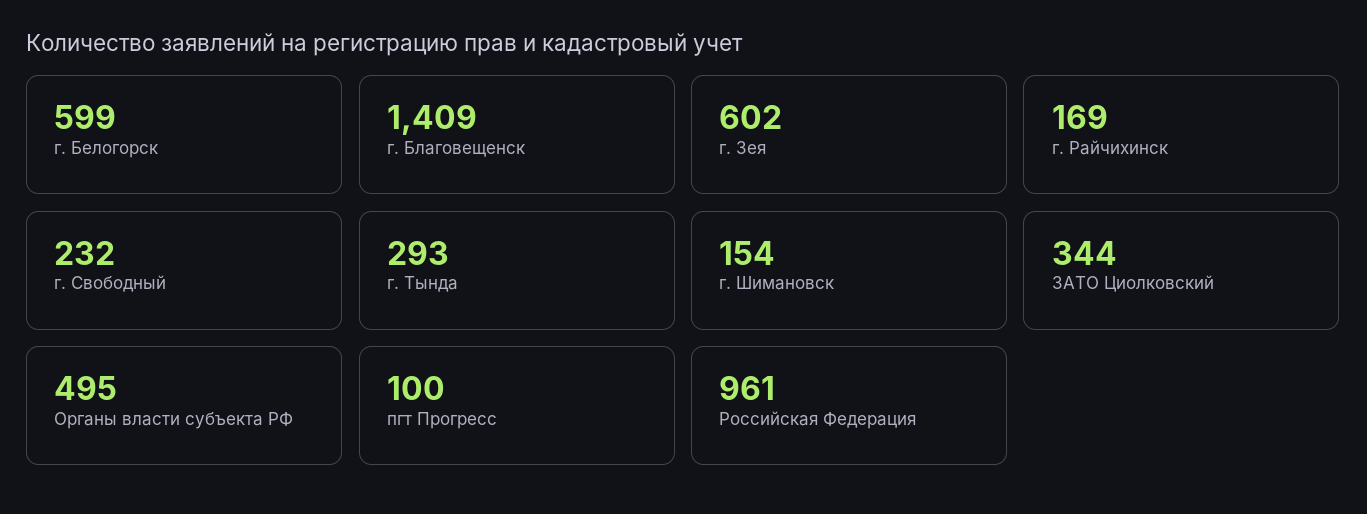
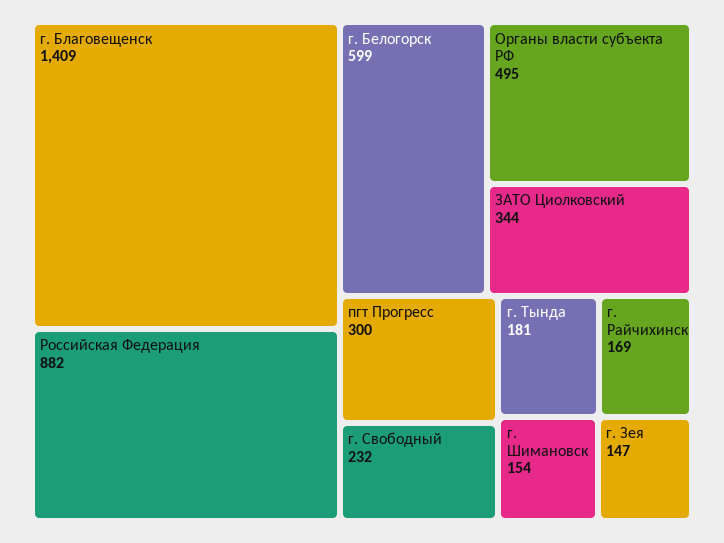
г. Зея: 602 -> 147
г. Тында: 293 -> 181
пгт Прогресс: 100 -> 300
Российская Федерация: 961 -> 882

